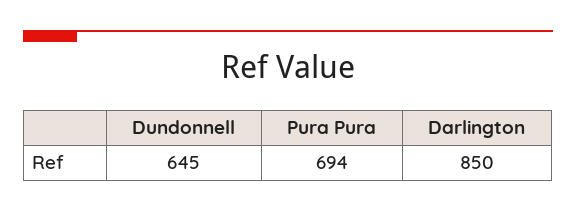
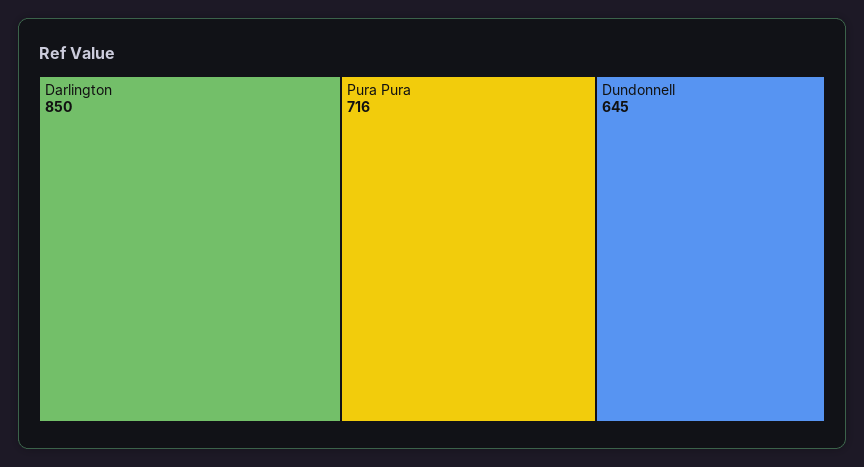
Pura Pura: 694 -> 716

